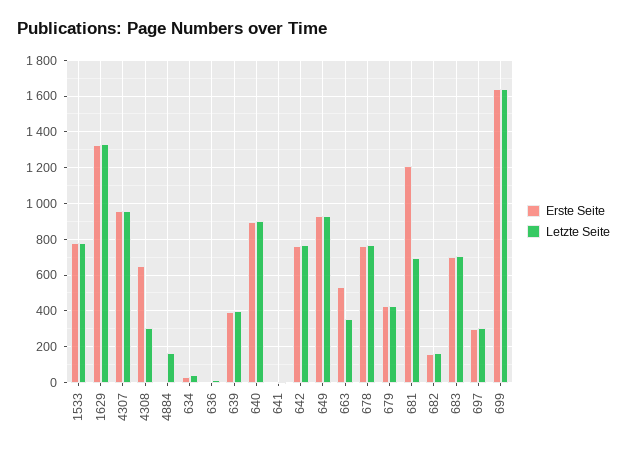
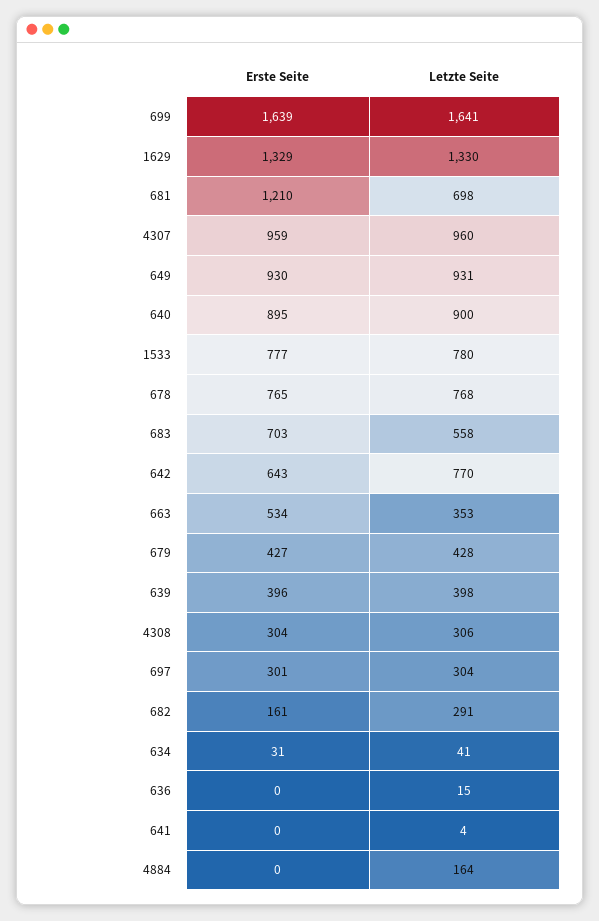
Erste Seite, 4308: 650 -> 304
Erste Seite, 642: 750 -> 643
Letzte Seite, 682: 150 -> 291
Letzte Seite, 683: 700 -> 558

